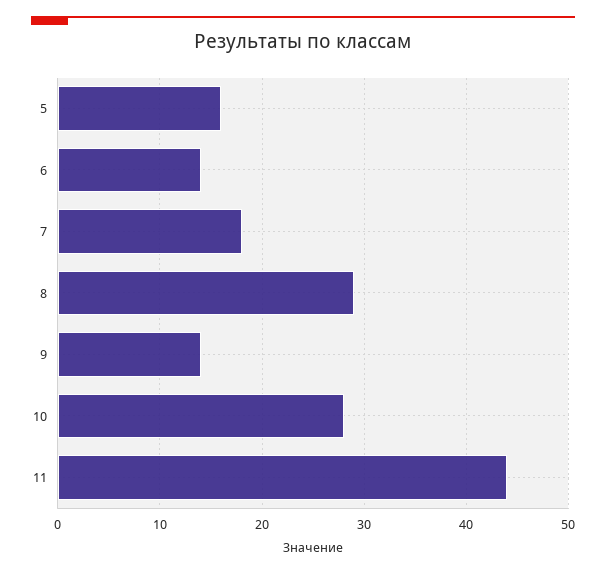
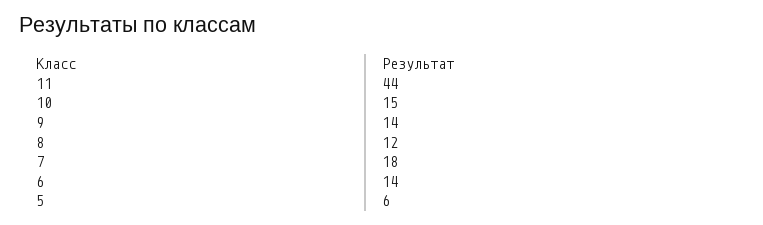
5: 16 -> 6
8: 29 -> 12
10: 28 -> 15

